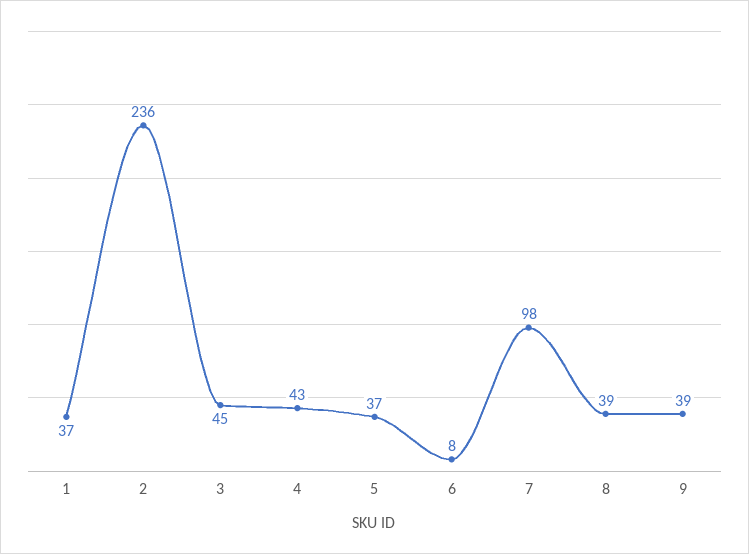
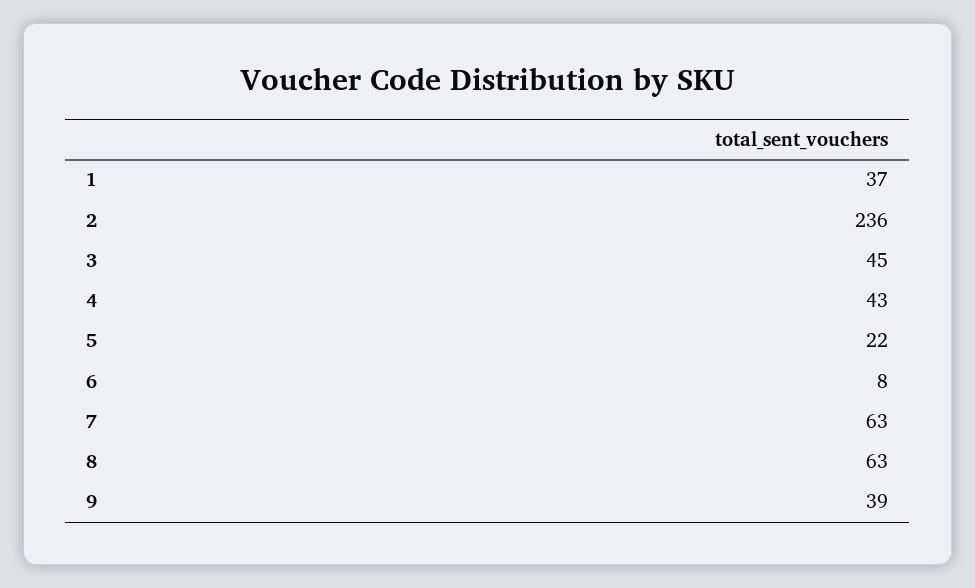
5: 37 -> 22
7: 98 -> 63
8: 39 -> 63

